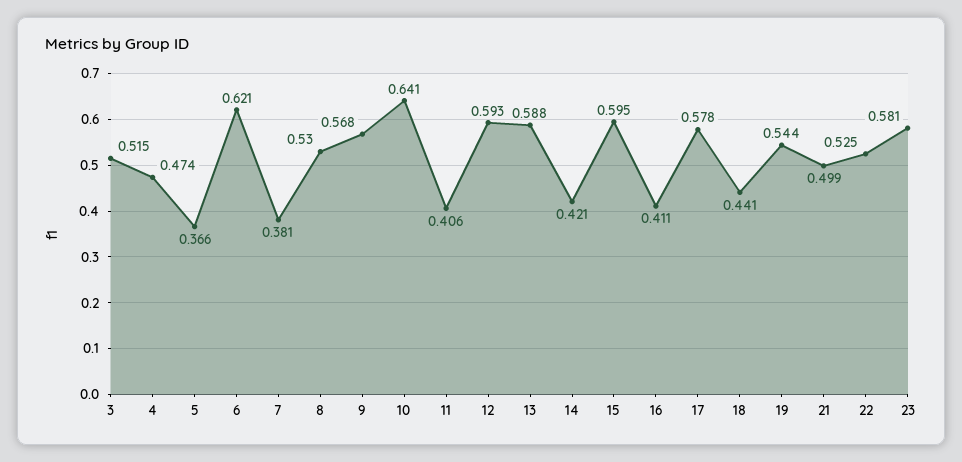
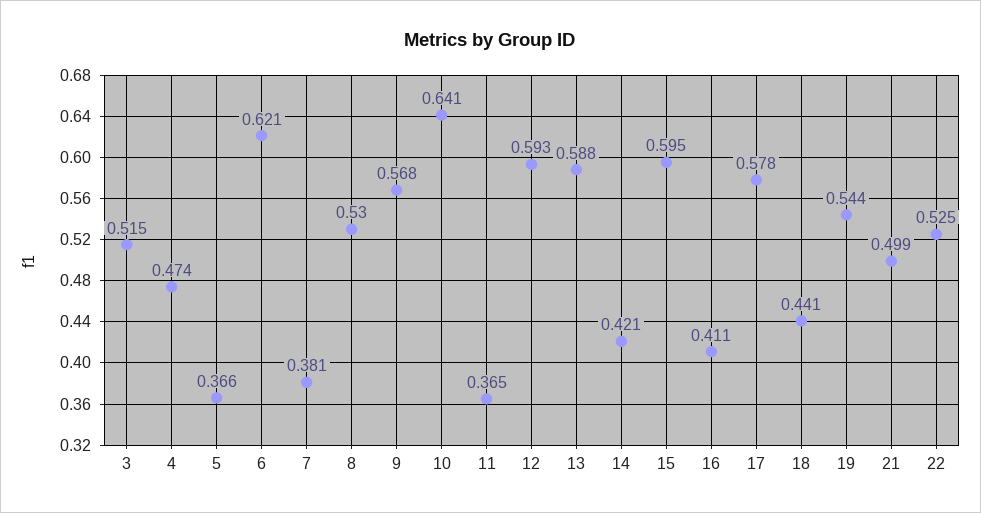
11: 0.406 -> 0.365
23: 0.581 -> none

